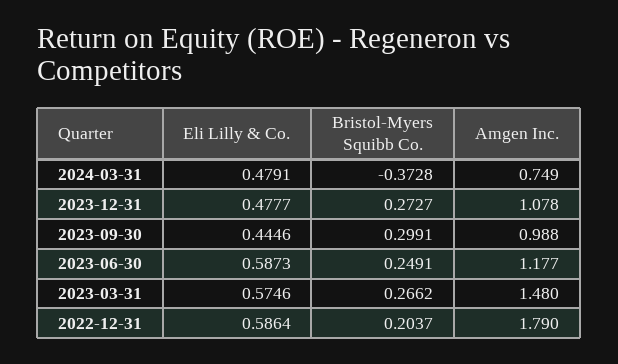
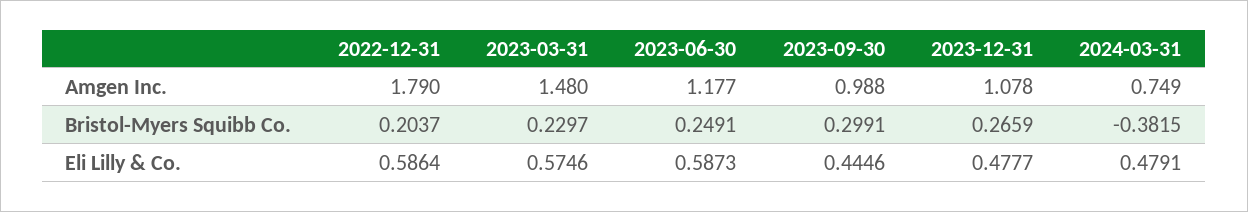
Bristol-Myers Squibb Co., 2024-03-31: -0.3728 -> -0.3815
Bristol-Myers Squibb Co., 2023-12-31: 0.2727 -> 0.2659
Bristol-Myers Squibb Co., 2023-03-31: 0.2662 -> 0.2297

